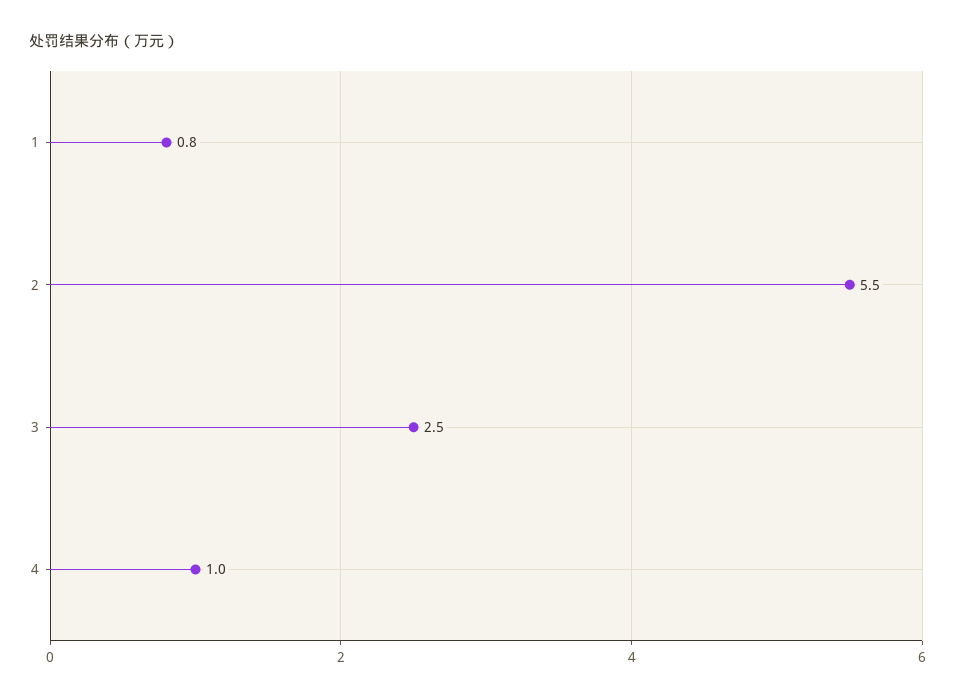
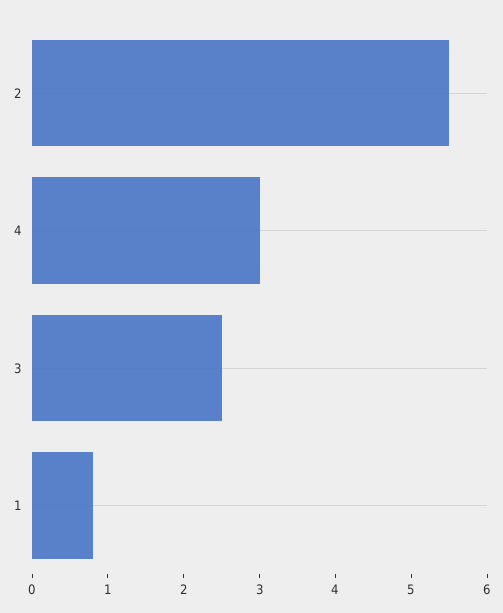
4: 1 -> 3

